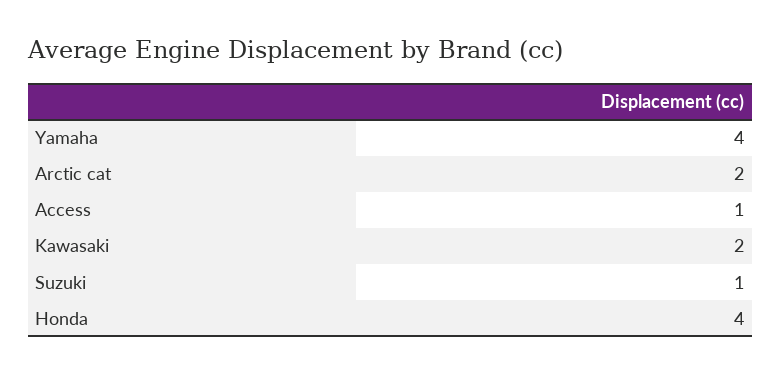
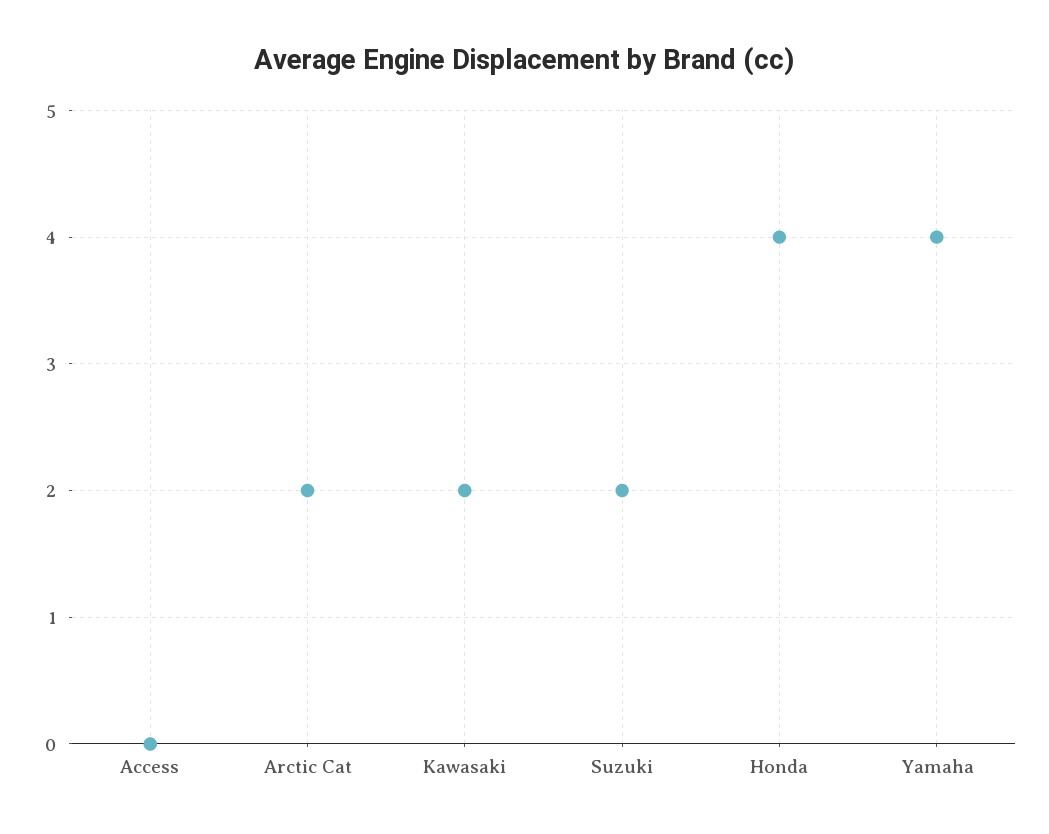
Access: 1 -> 0
Suzuki: 1 -> 2

